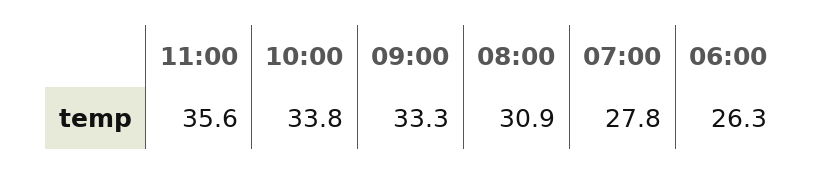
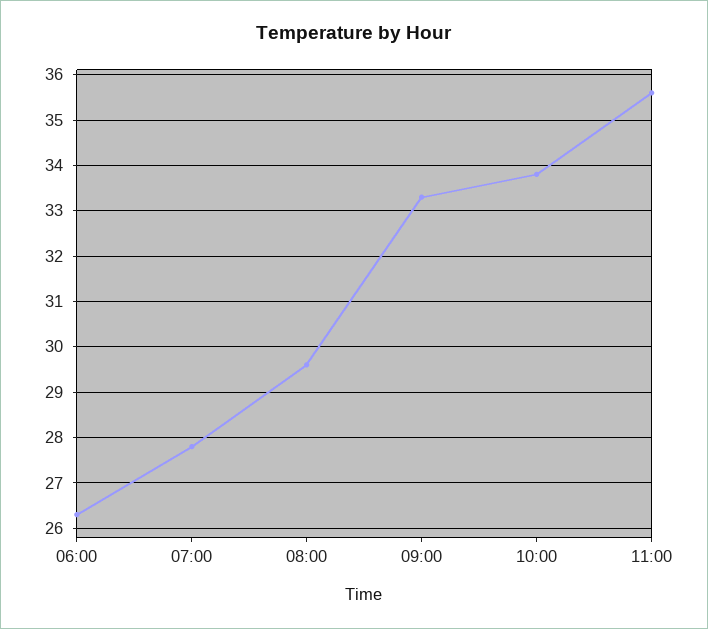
08:00: 30.9 -> 29.5

